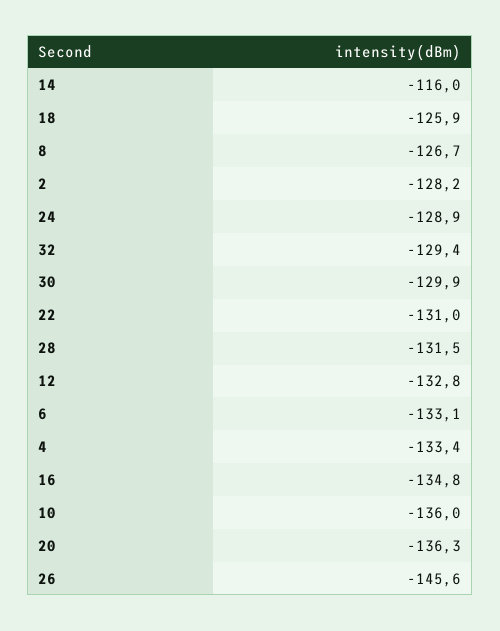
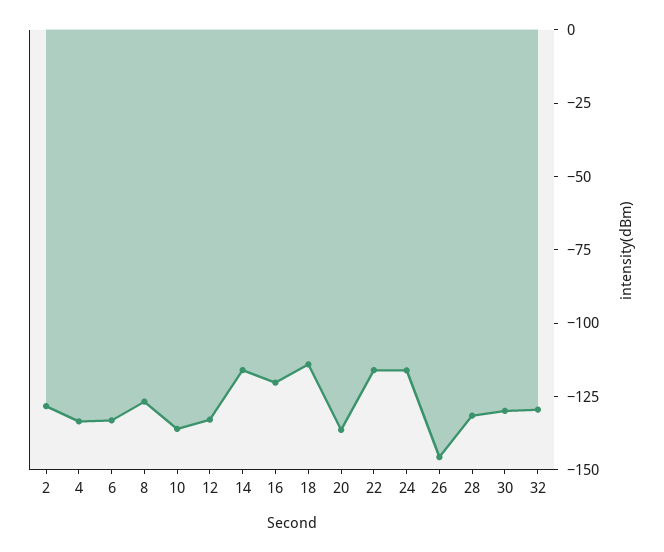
18: -125.9 -> -115
24: -128.9 -> -115
22: -131 -> -115
16: -134.8 -> -120

